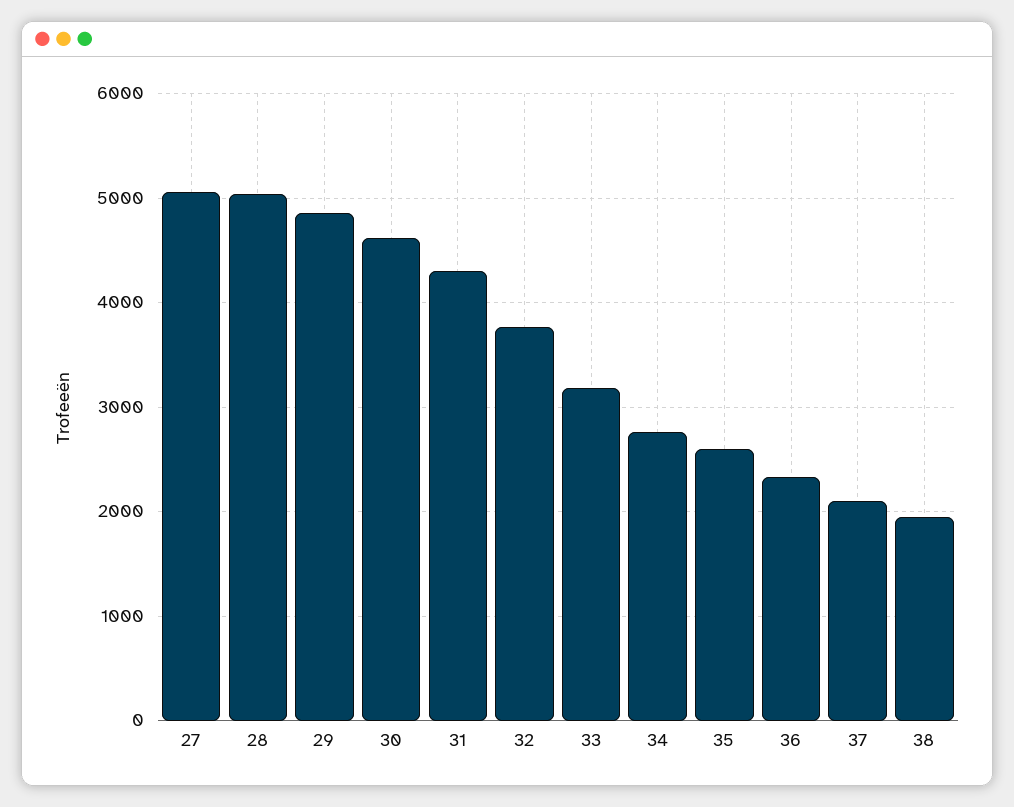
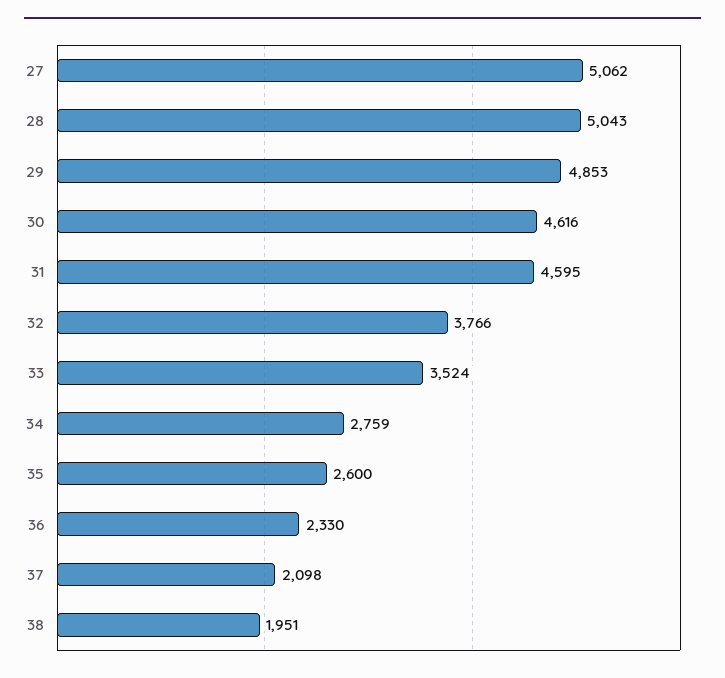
31: 4300 -> 4595
33: 3200 -> 3524

